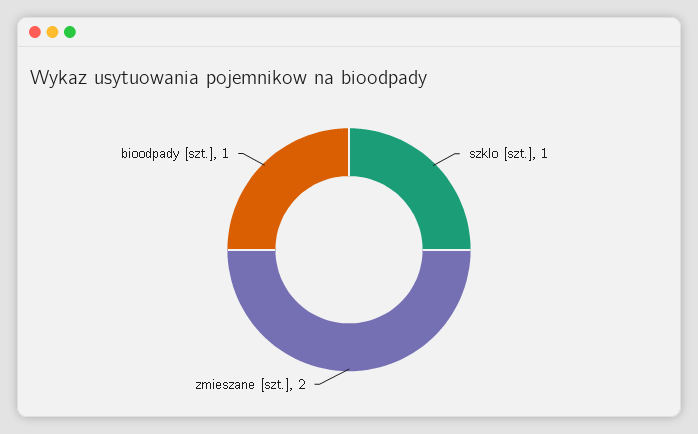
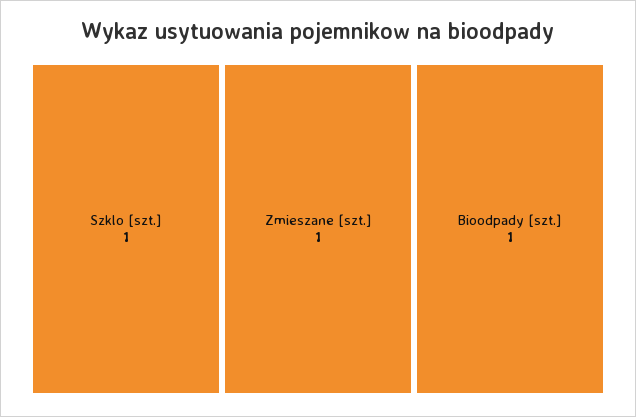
zmieszane [szt.]: 2 -> 1

